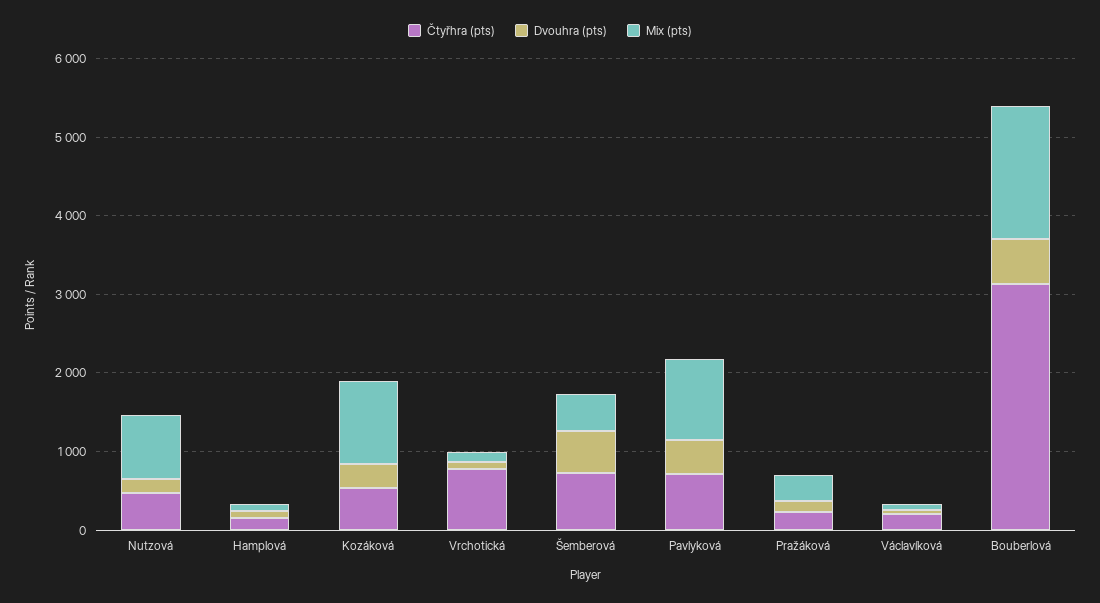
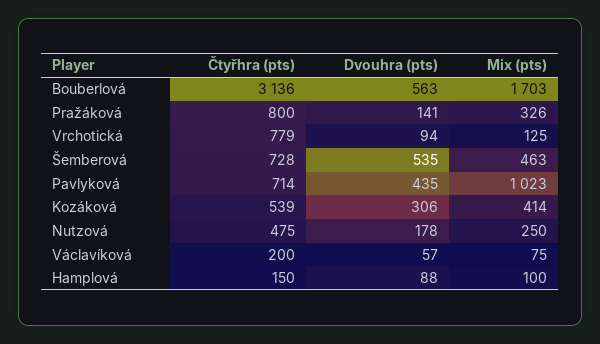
Mix (pts), Nutzová: 800 -> 250
Mix (pts), Kozáková: 1000 -> 414
Čtyřhra (pts), Pražáková: 200 -> 800

